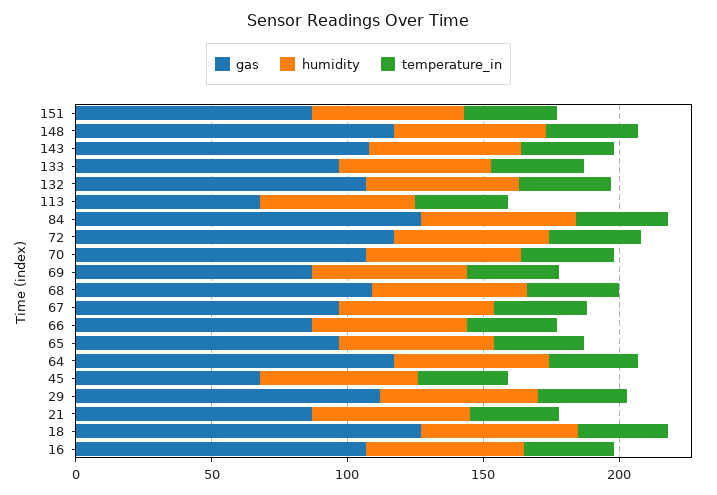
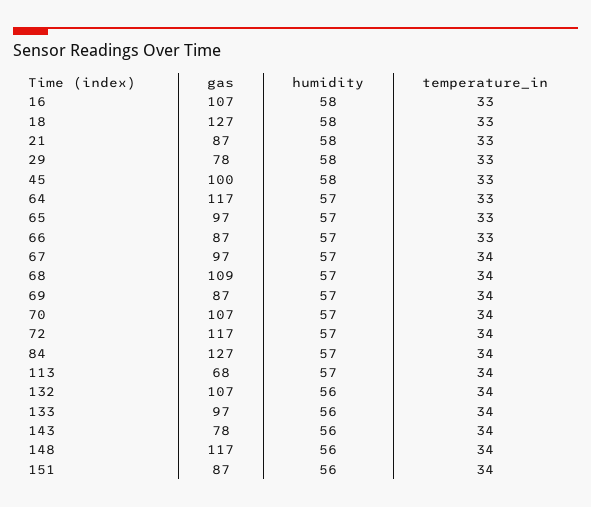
gas, 143: 110 -> 78
gas, 45: 70 -> 100
gas, 29: 110 -> 78

